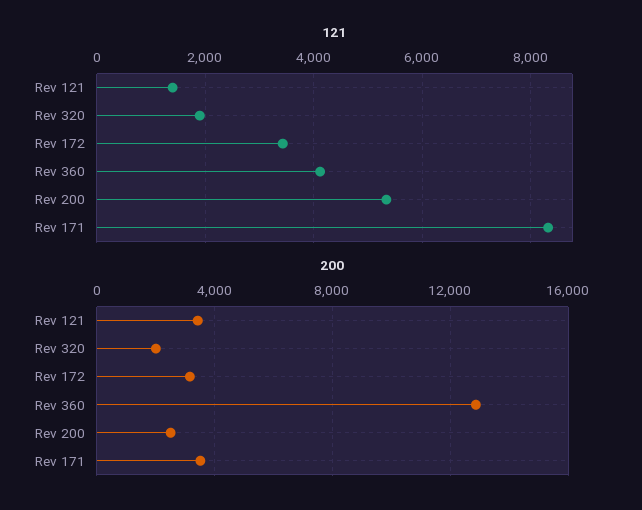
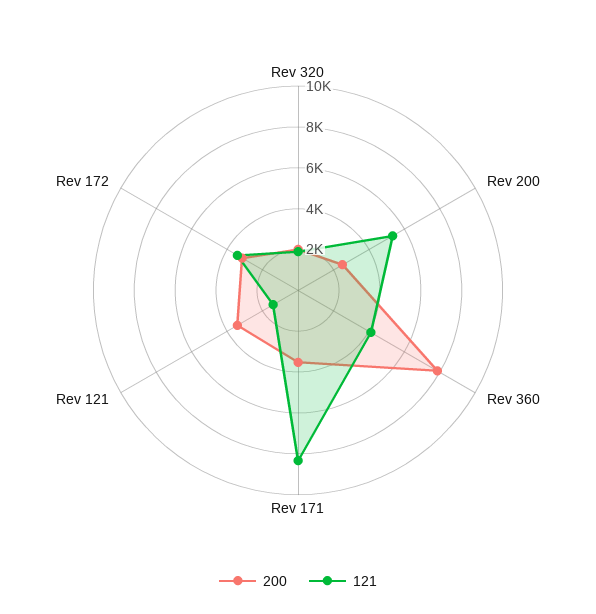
200, Rev 360: 13000 -> 8000

